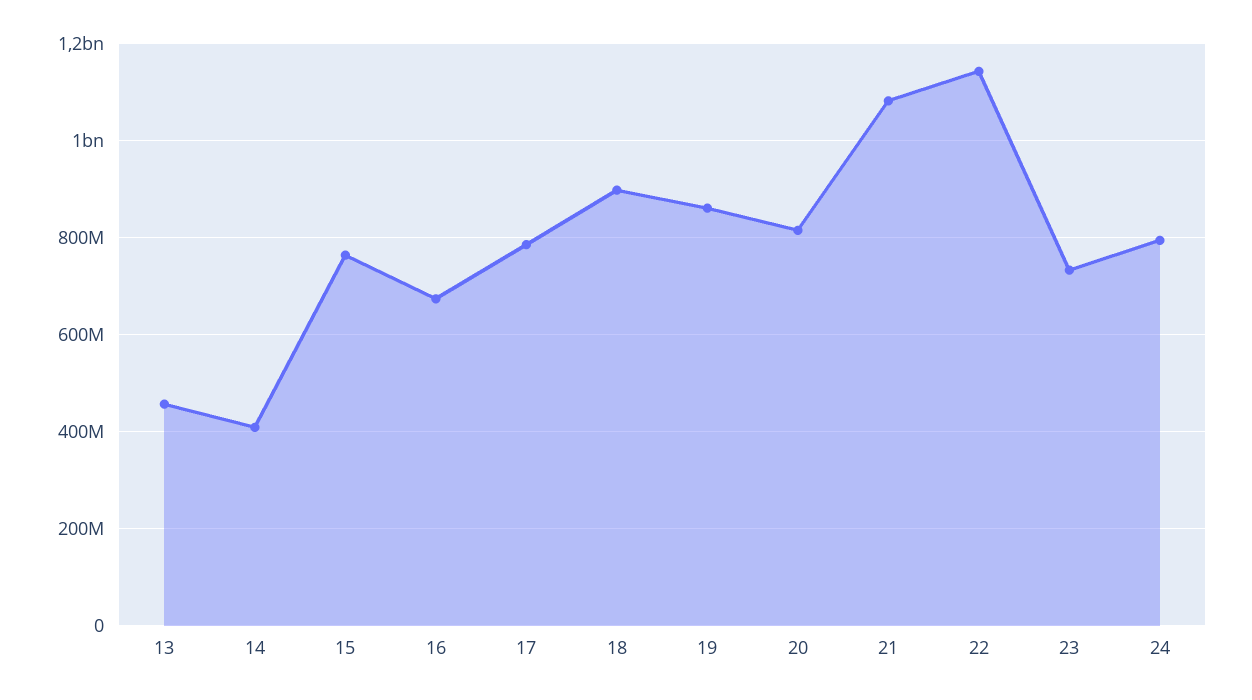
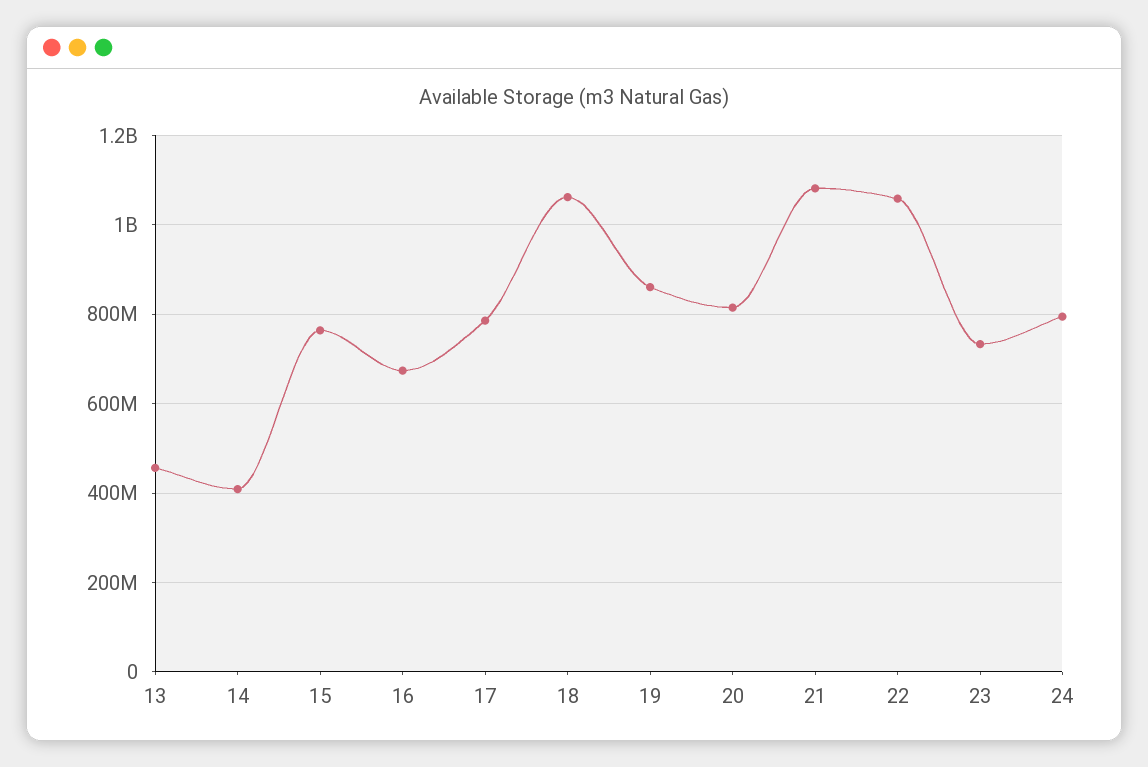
18: 900000000 -> 1060000000
22: 1140000000 -> 1060000000

